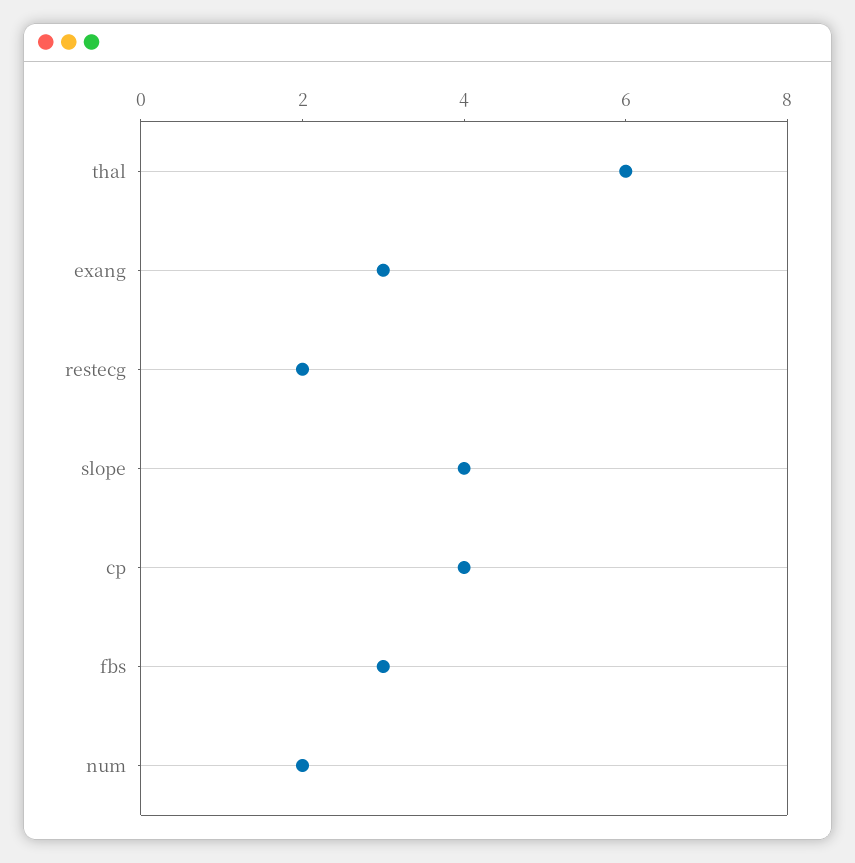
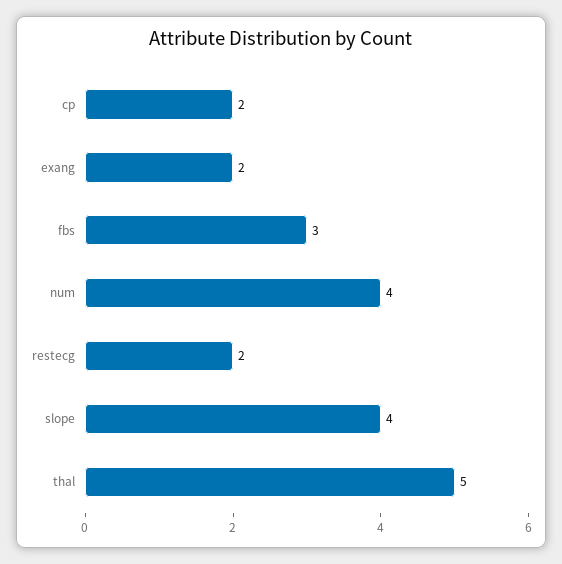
thal: 6 -> 5
exang: 3 -> 2
cp: 4 -> 2
num: 2 -> 4

